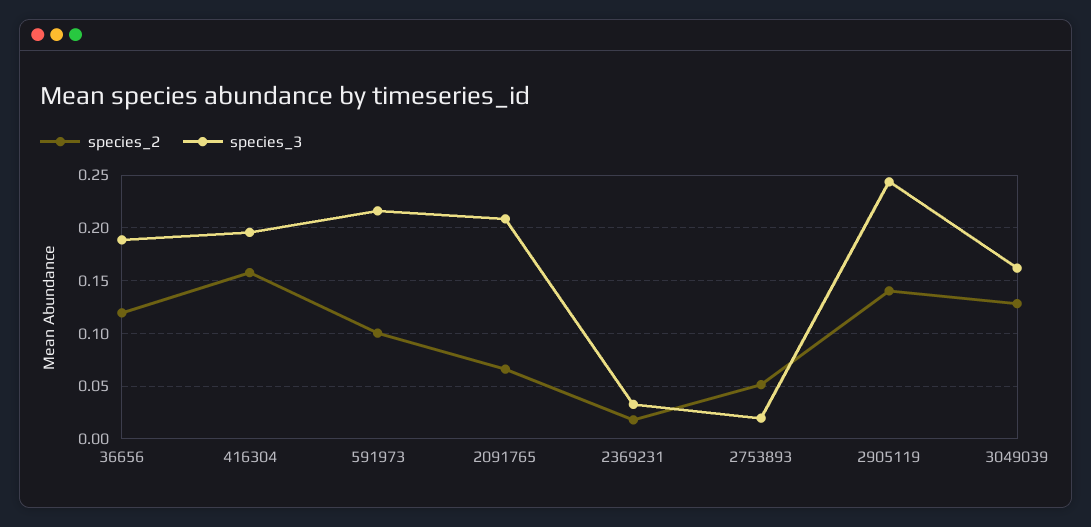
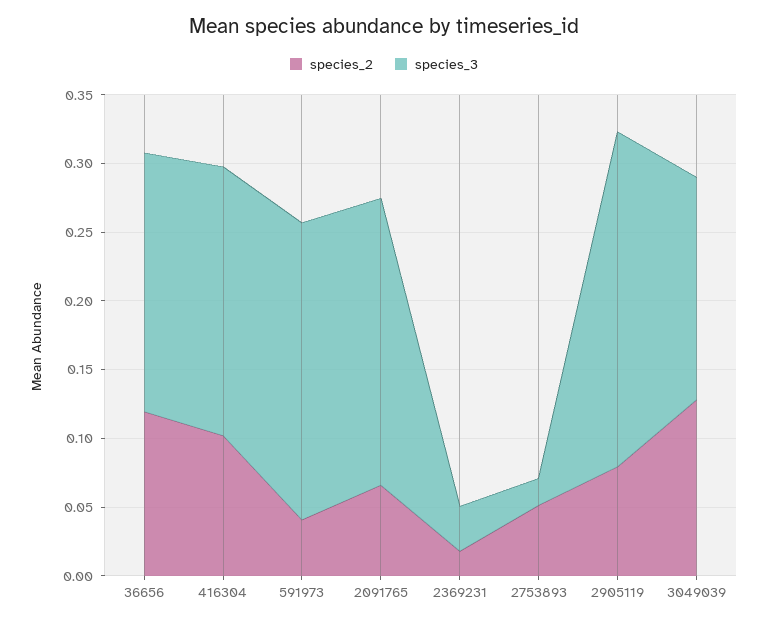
species_2, 416304: 0.16 -> 0.1
species_2, 591973: 0.1 -> 0.04
species_2, 2905119: 0.14 -> 0.08

